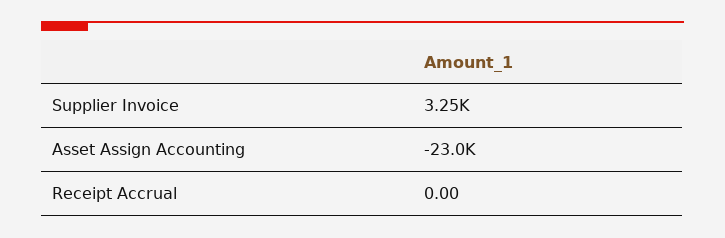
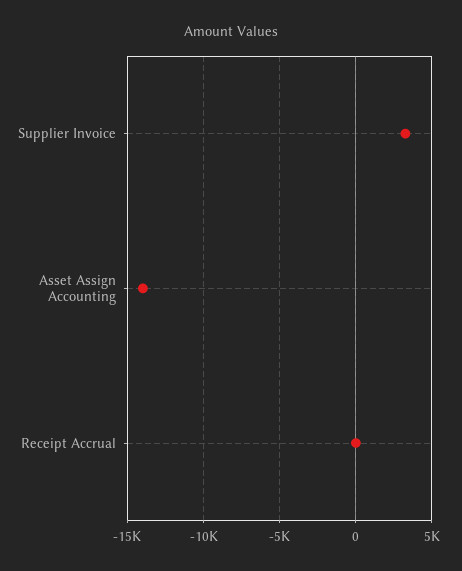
Asset Assign Accounting: -23000 -> -14000

